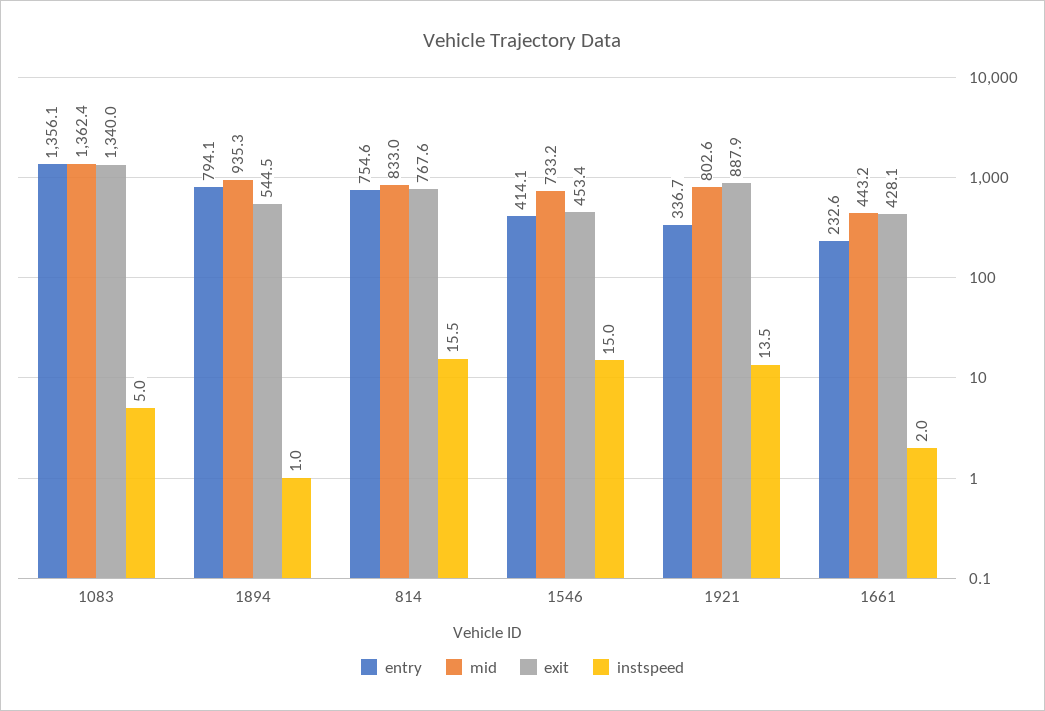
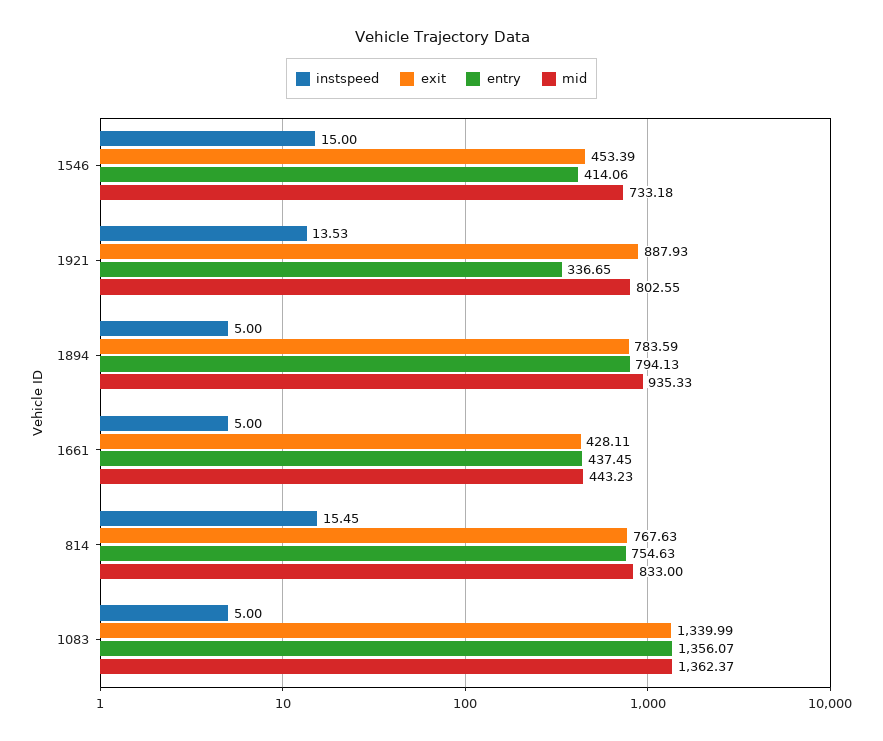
exit, 1894: 544.5 -> 783.59
instspeed, 1894: 1 -> 5
entry, 1661: 232.6 -> 437.45
instspeed, 1661: 2 -> 5

